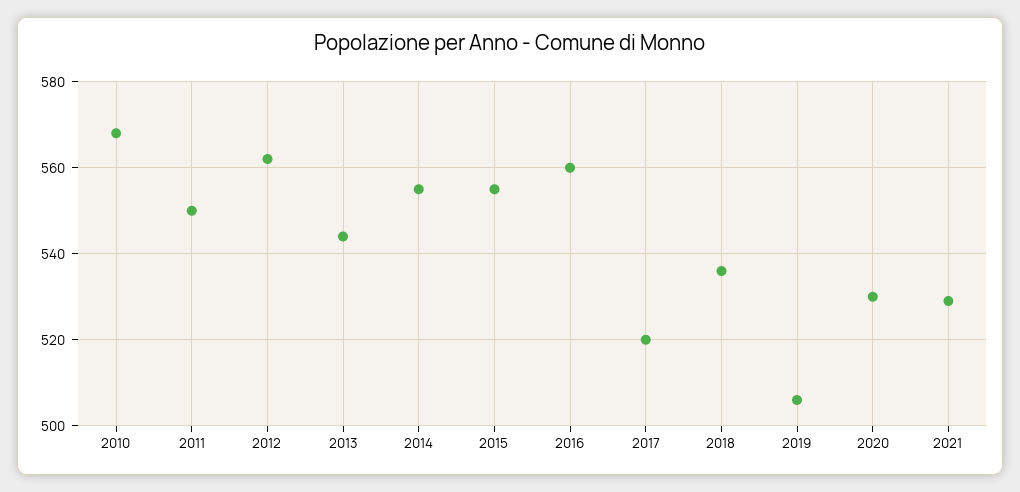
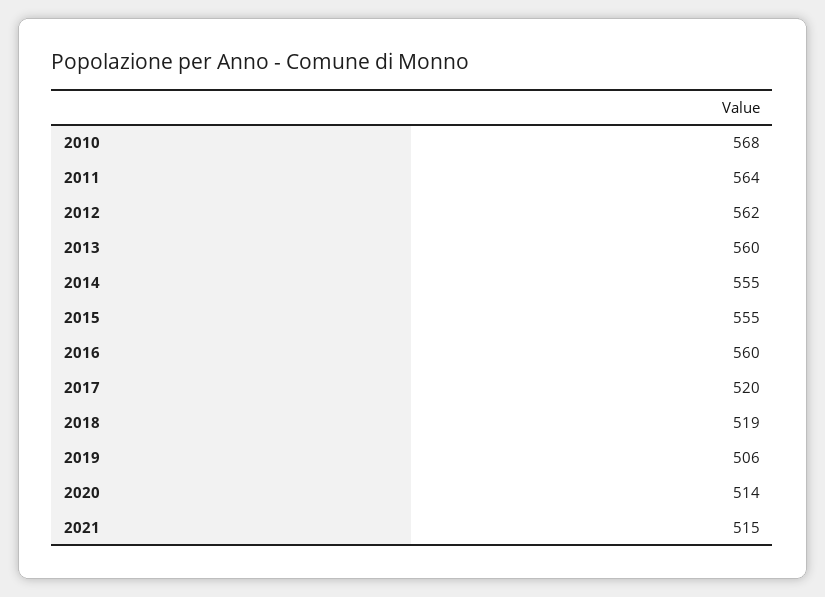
2011: 550 -> 564
2013: 545 -> 560
2018: 535 -> 519
2020: 530 -> 514
2021: 530 -> 515

